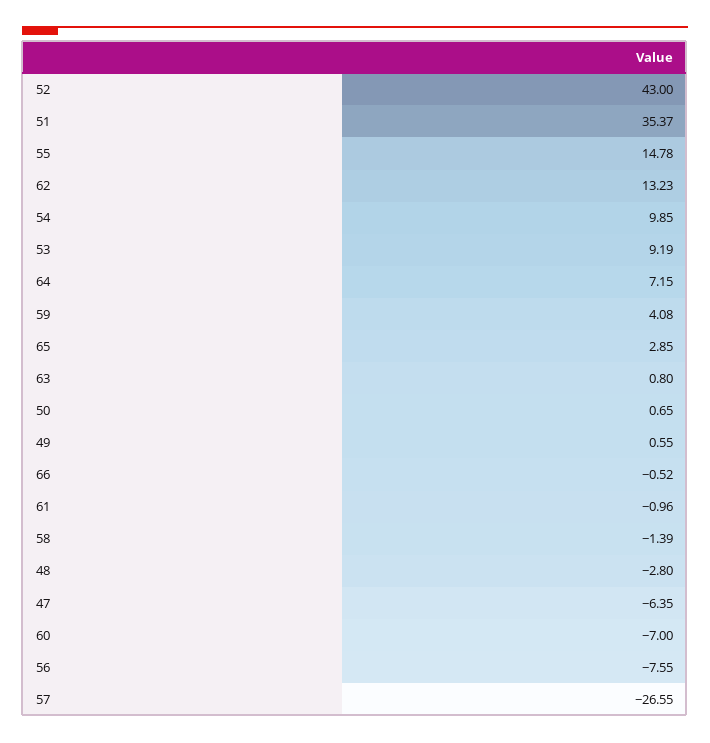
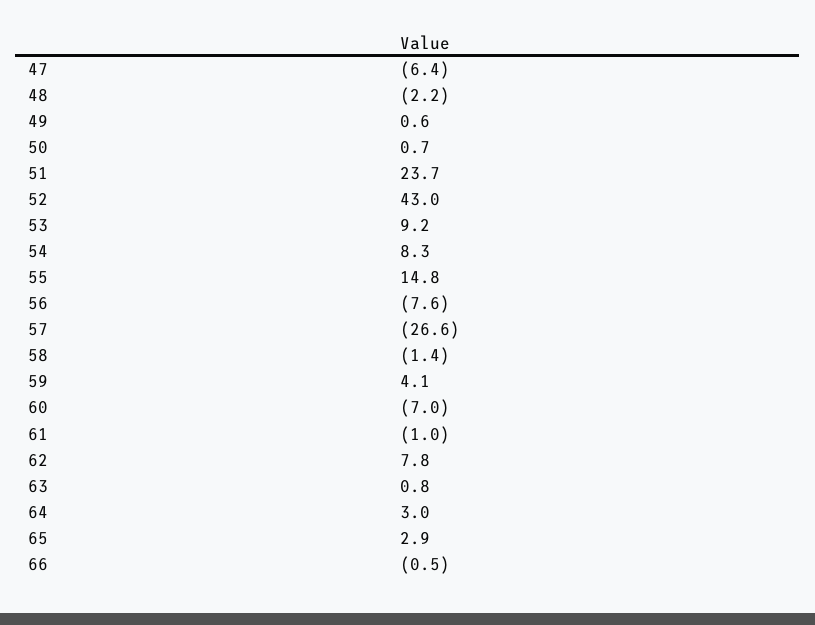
51: 35.37 -> 23.7
62: 13.23 -> 7.8
54: 9.85 -> 8.3
64: 7.15 -> 3
48: -2.8 -> -2.2

